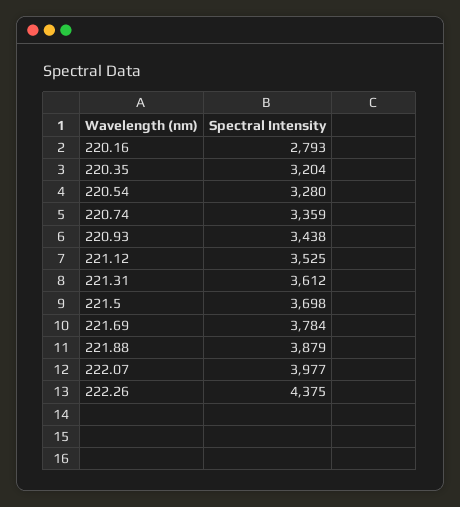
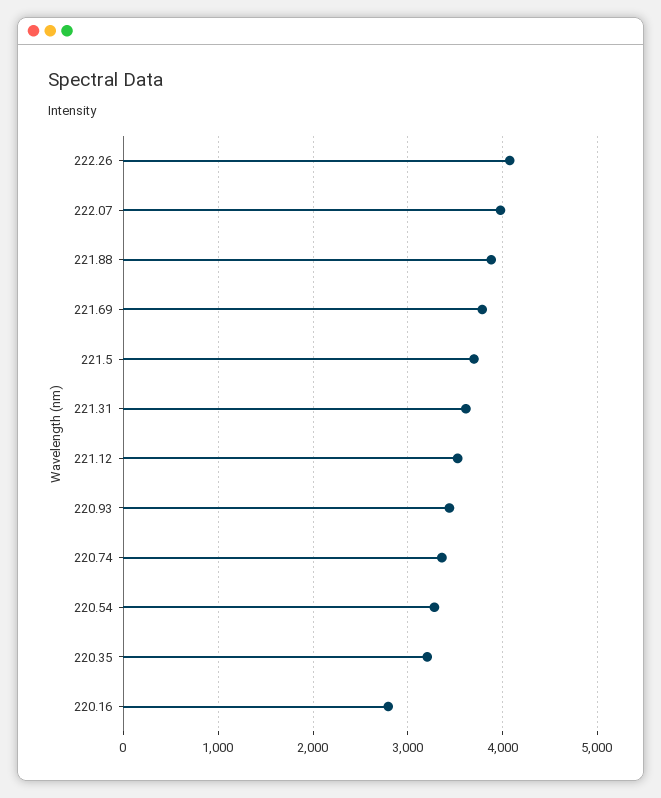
222.26: 4375 -> 4100

